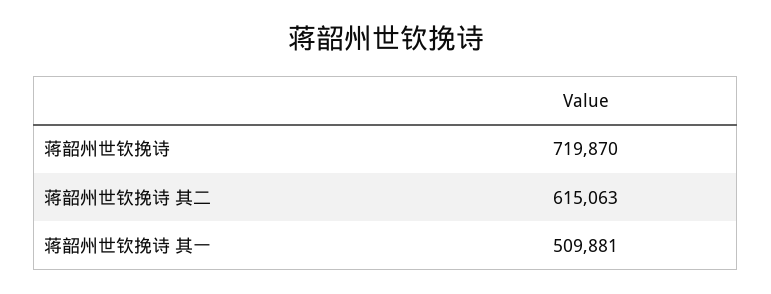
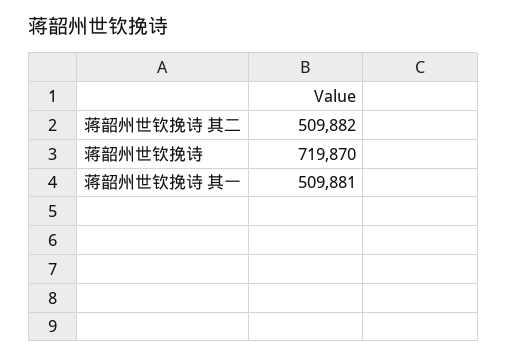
蒋韶州世钦挽诗 其二: 615063 -> 509882

